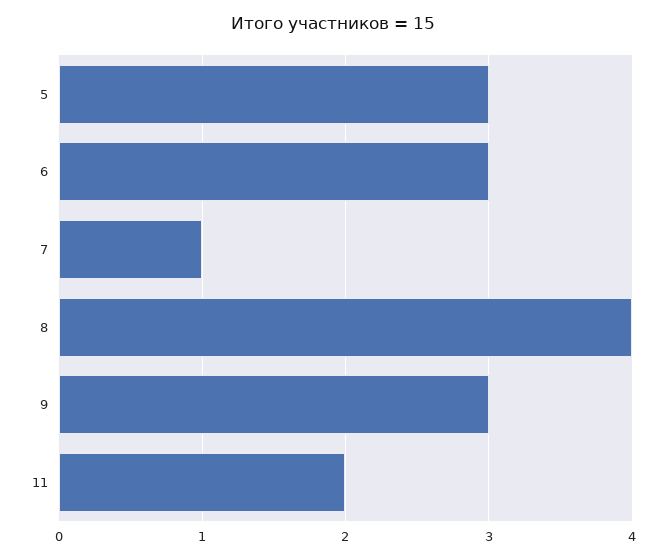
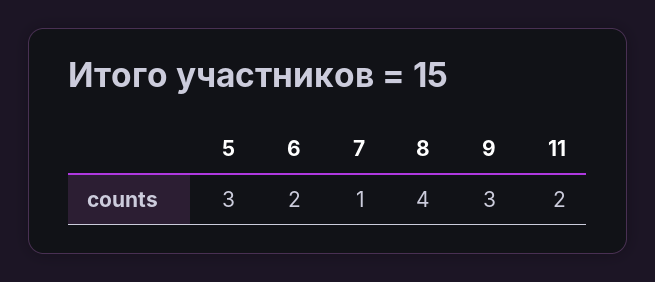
6: 3 -> 2

